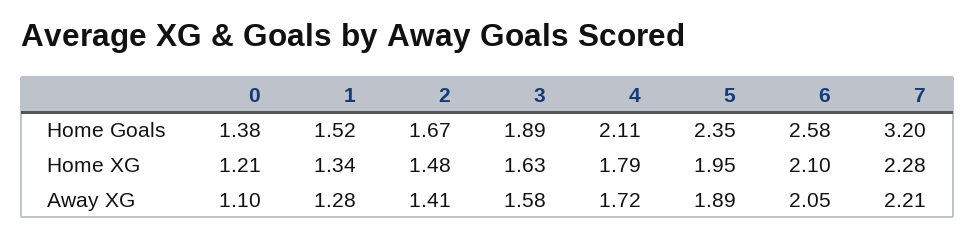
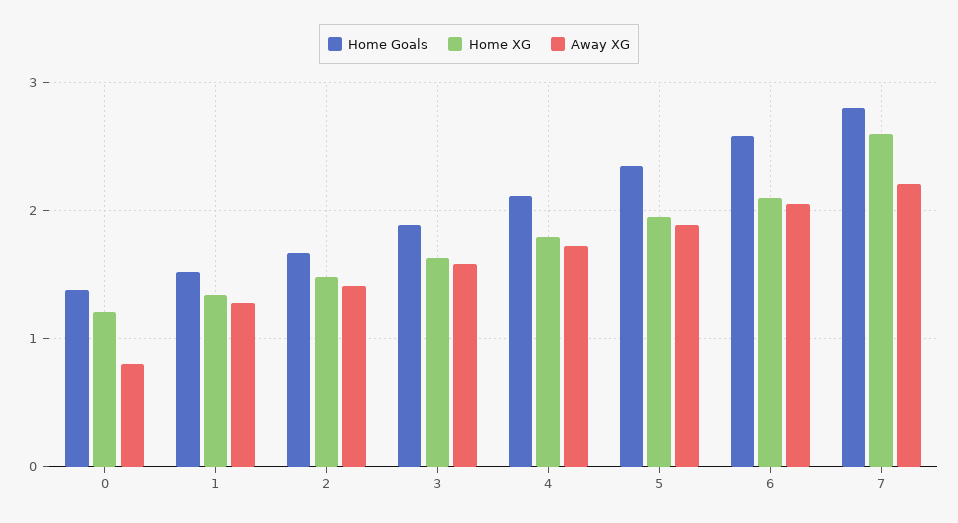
Home Goals, 7: 3.2 -> 2.8
Home XG, 7: 2.28 -> 2.6
Away XG, 0: 1.1 -> 0.8

